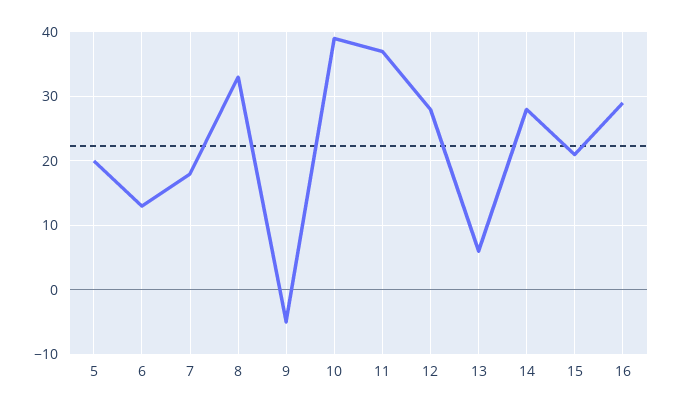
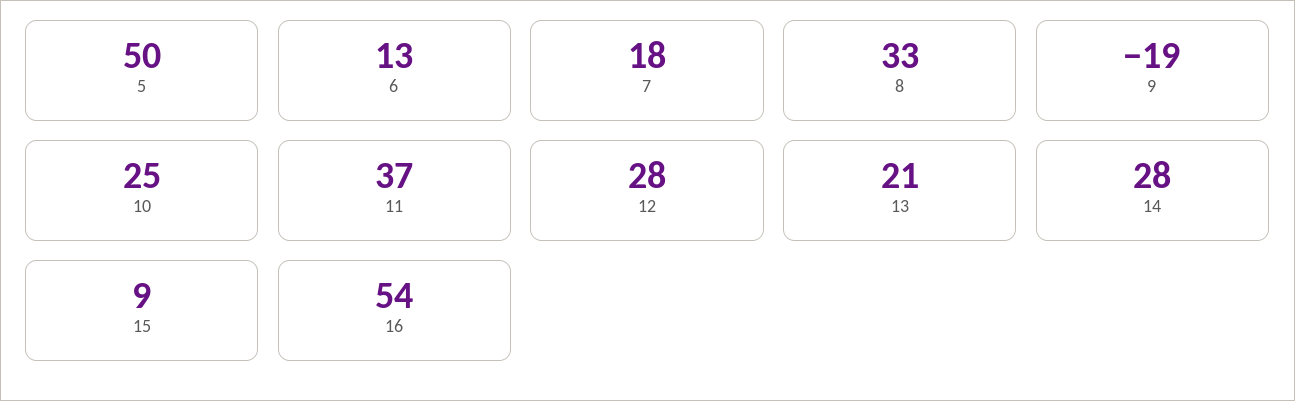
5: 20 -> 50
9: -5 -> -19
10: 39 -> 25
13: 6 -> 21
15: 21 -> 9
16: 29 -> 54

